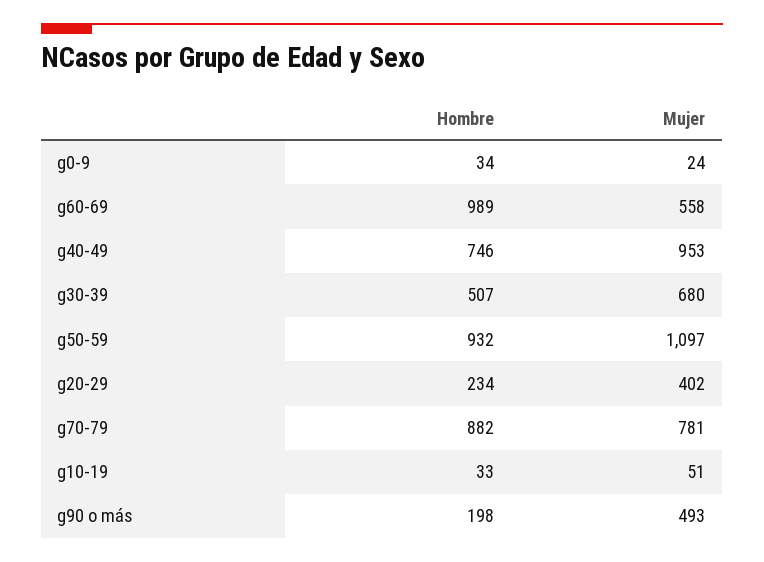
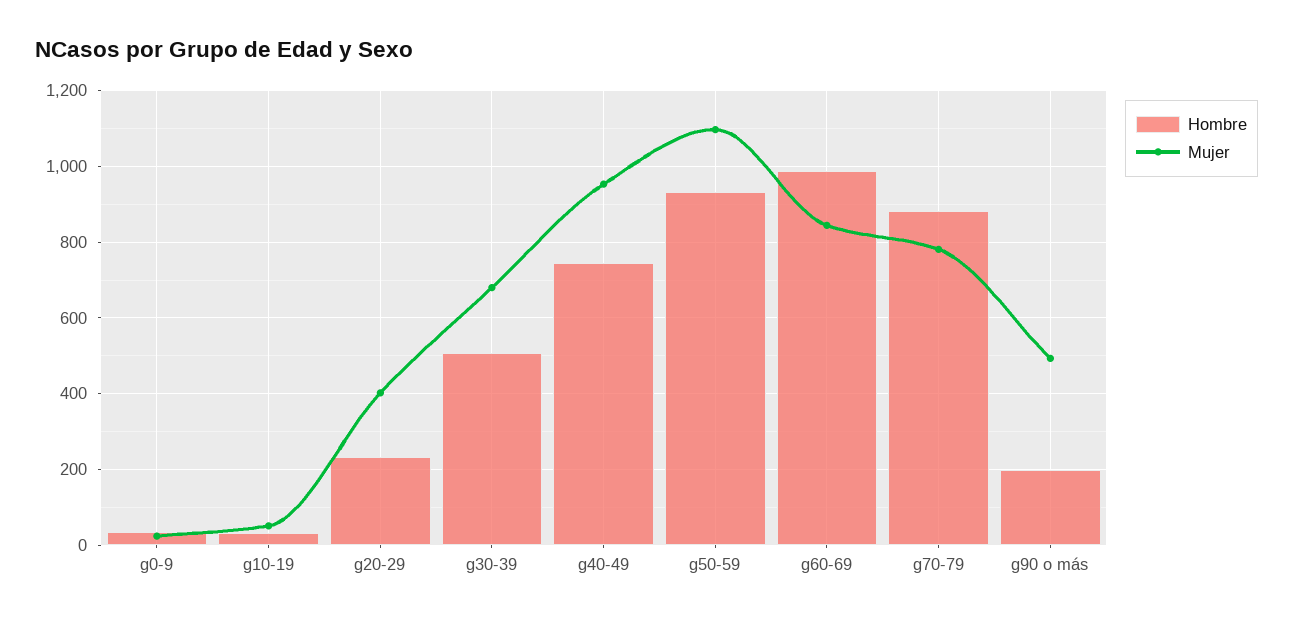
Mujer, g60-69: 558 -> 840

